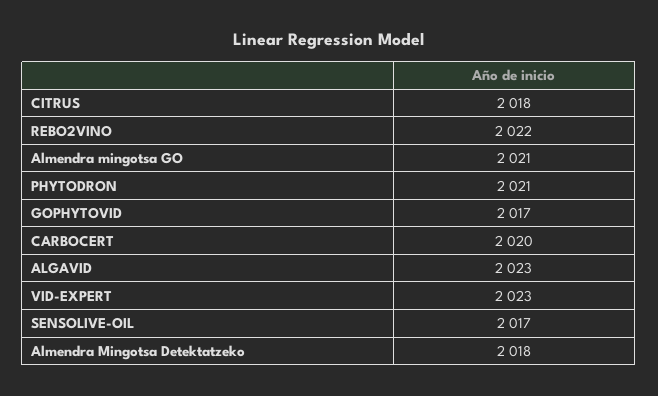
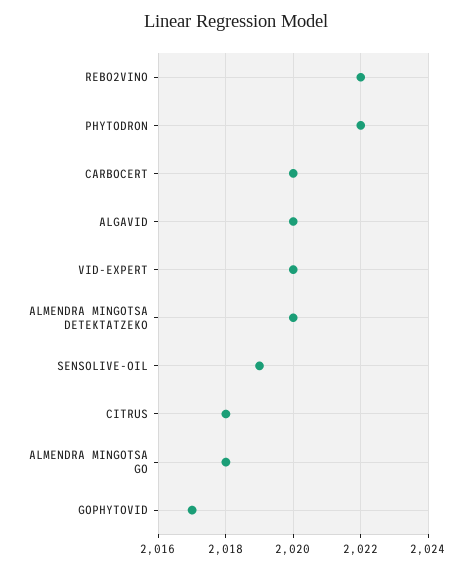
Almendra mingotsa GO: 2021 -> 2018
PHYTODRON: 2021 -> 2022
ALGAVID: 2023 -> 2020
VID-EXPERT: 2023 -> 2020
SENSOLIVE-OIL: 2017 -> 2019
Almendra Mingotsa Detektatzeko: 2018 -> 2020

